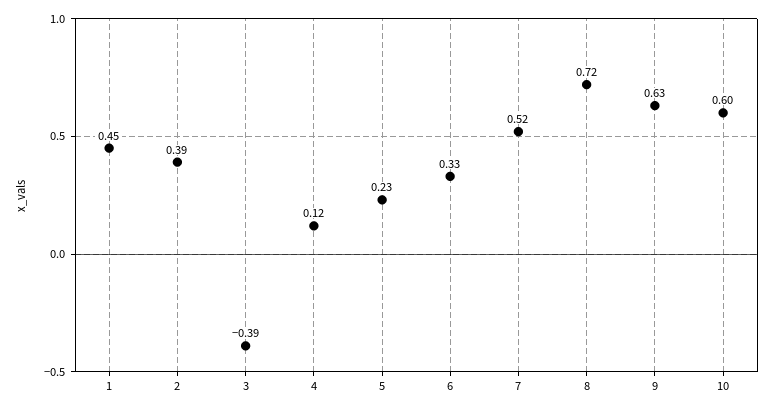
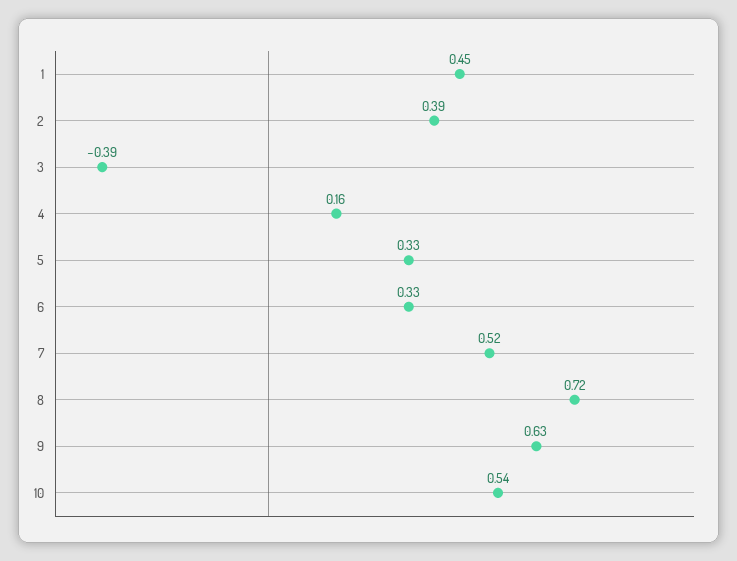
4: 0.12 -> 0.16
5: 0.23 -> 0.33
10: 0.6 -> 0.54

